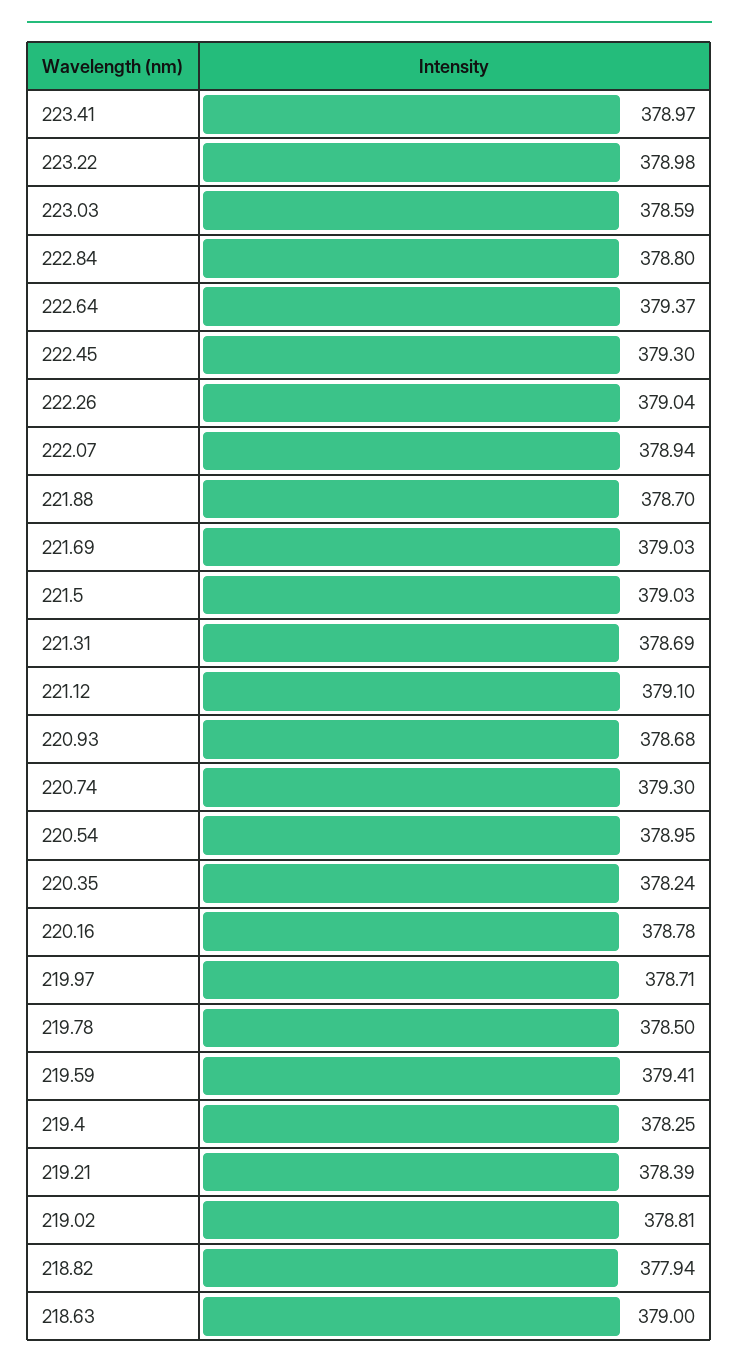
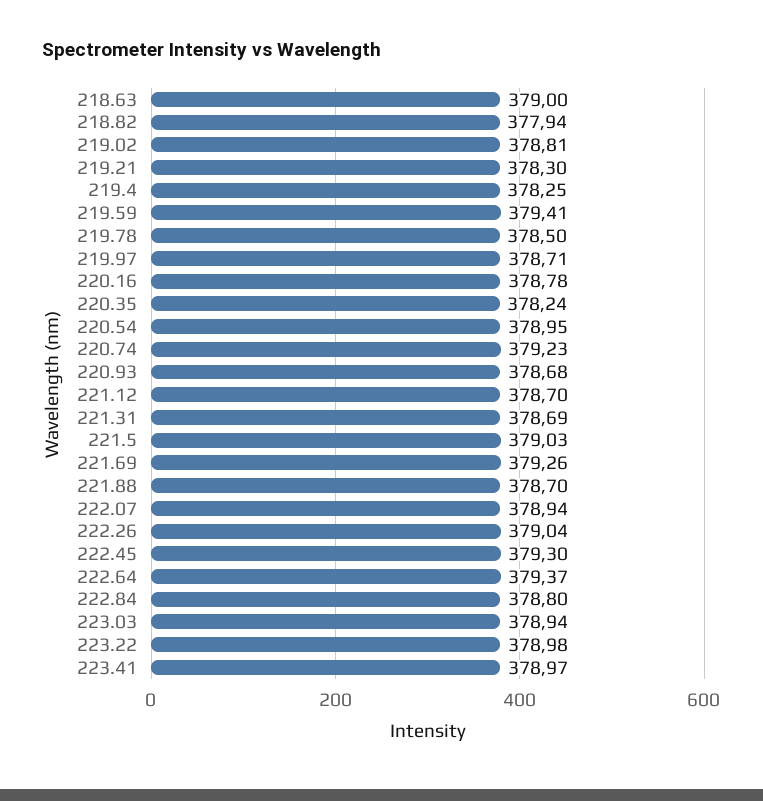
223.03: 378.59 -> 378.94
221.69: 379.03 -> 379.26
221.12: 379.1 -> 378.7
220.74: 379.3 -> 379.23
219.21: 378.39 -> 378.3

